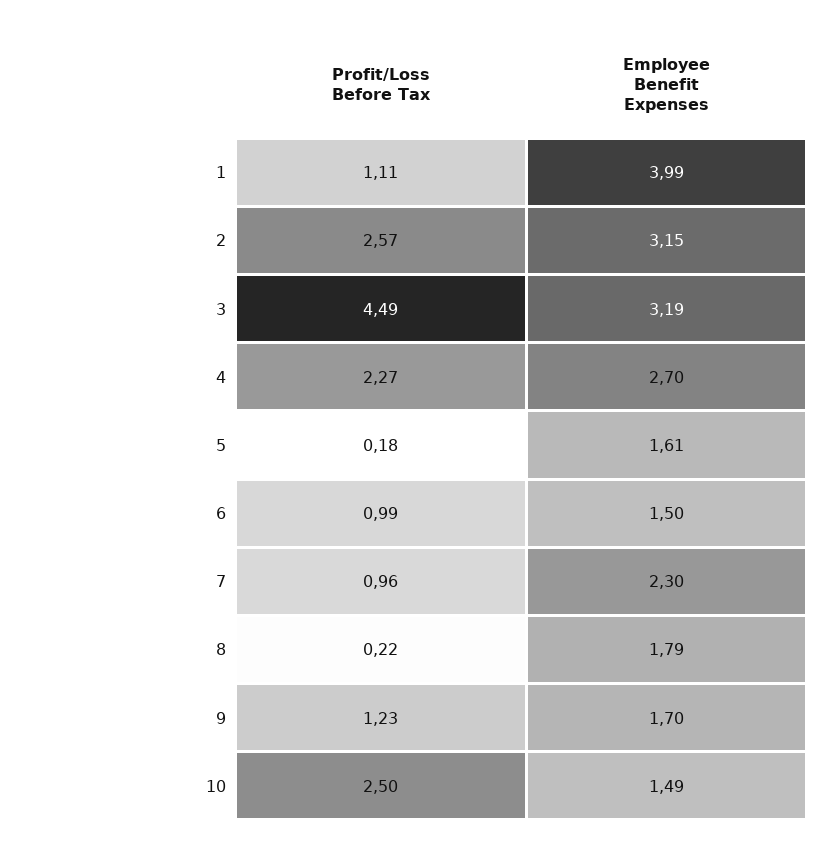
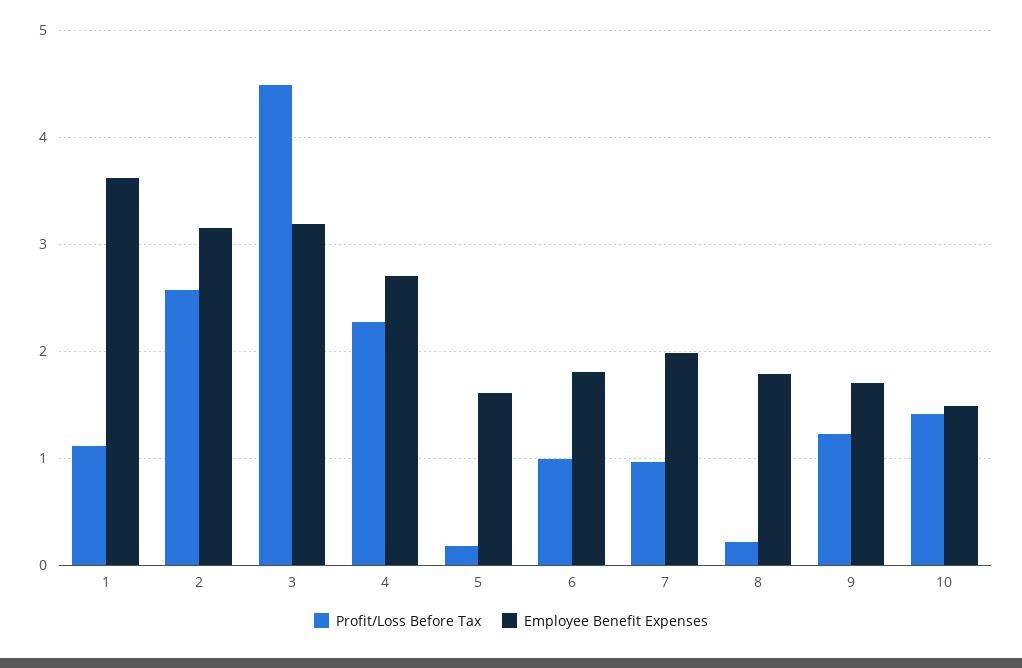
Employee Benefit Expenses, 1: 3.99 -> 3.6
Employee Benefit Expenses, 6: 1.5 -> 1.8
Employee Benefit Expenses, 7: 2.3 -> 2
Profit/Loss Before Tax, 10: 2.5 -> 1.4

